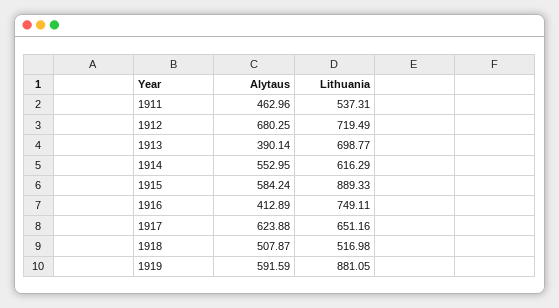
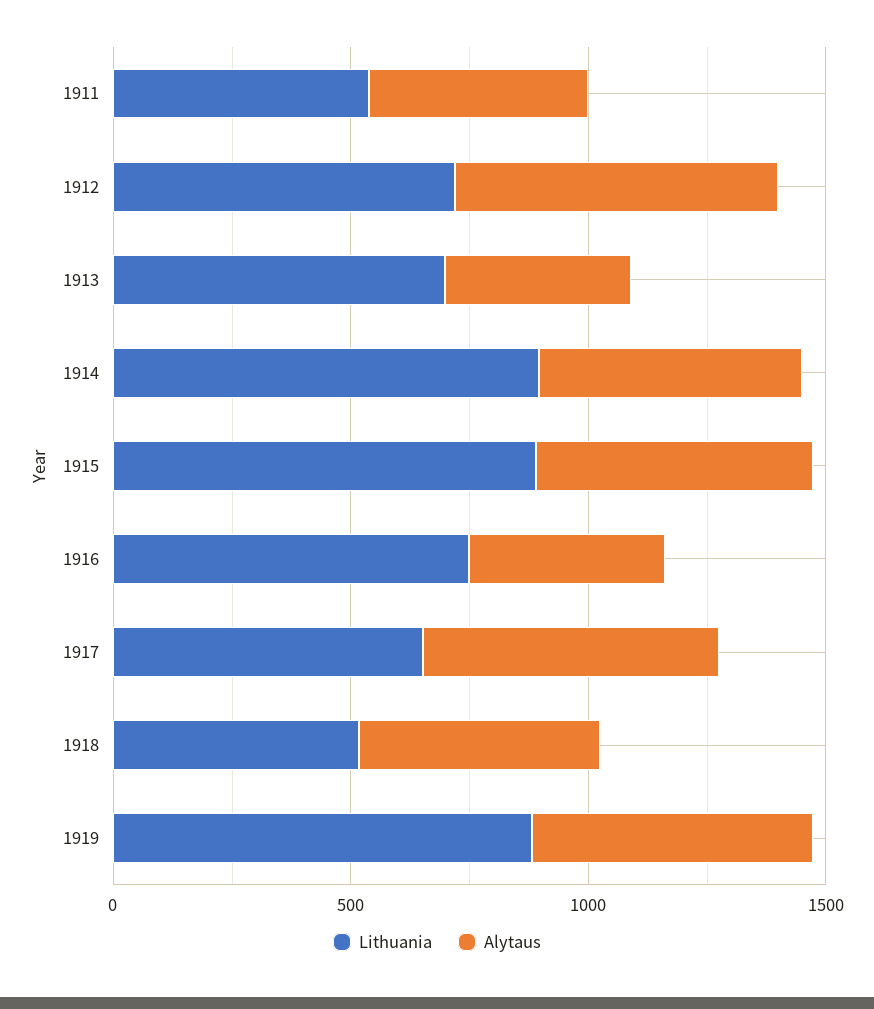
Lithuania, 1914: 616.29 -> 900

